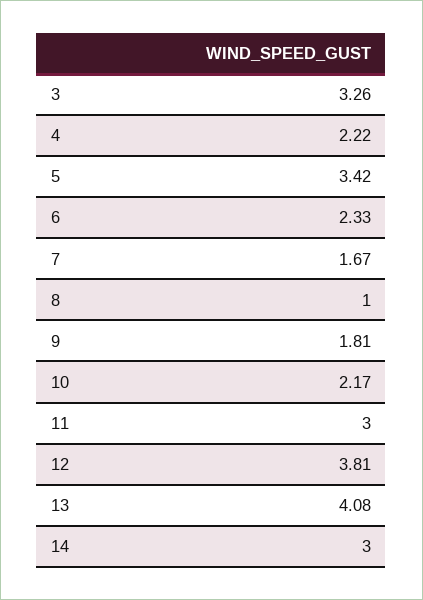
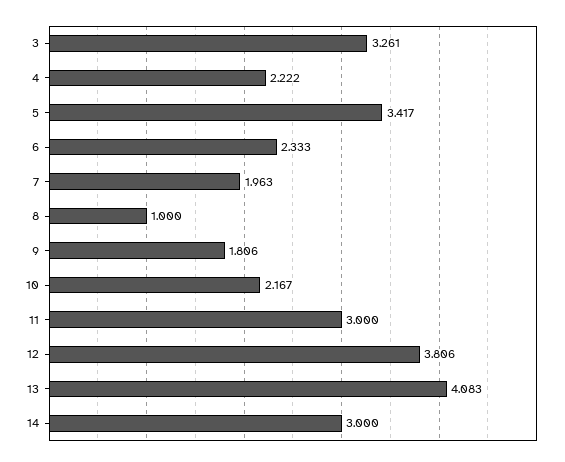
7: 1.67 -> 1.963

